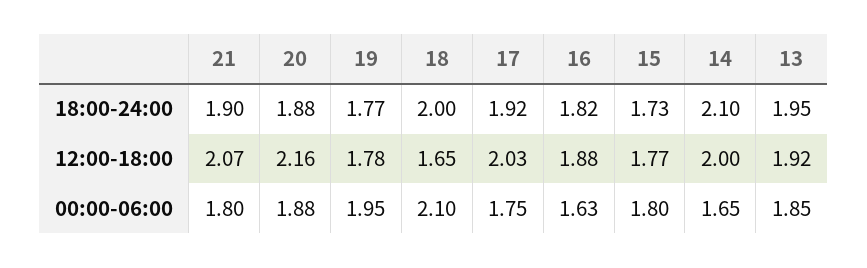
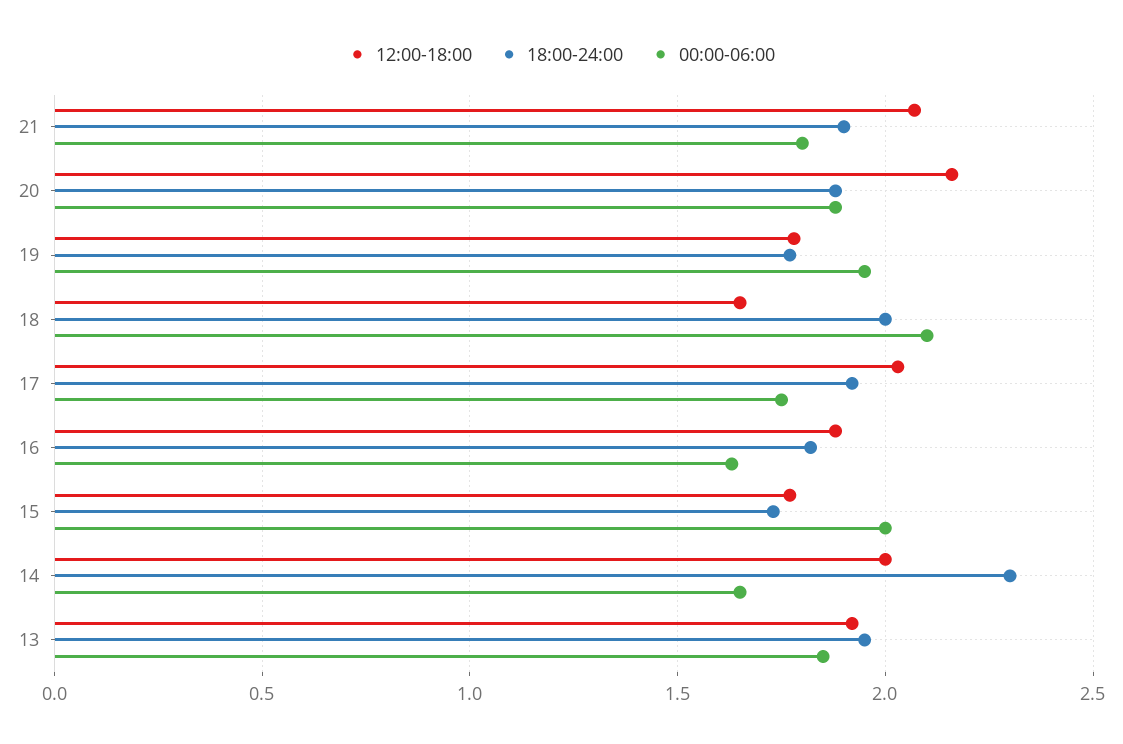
18:00-24:00, 14: 2.1 -> 2.3
00:00-06:00, 15: 1.8 -> 2

